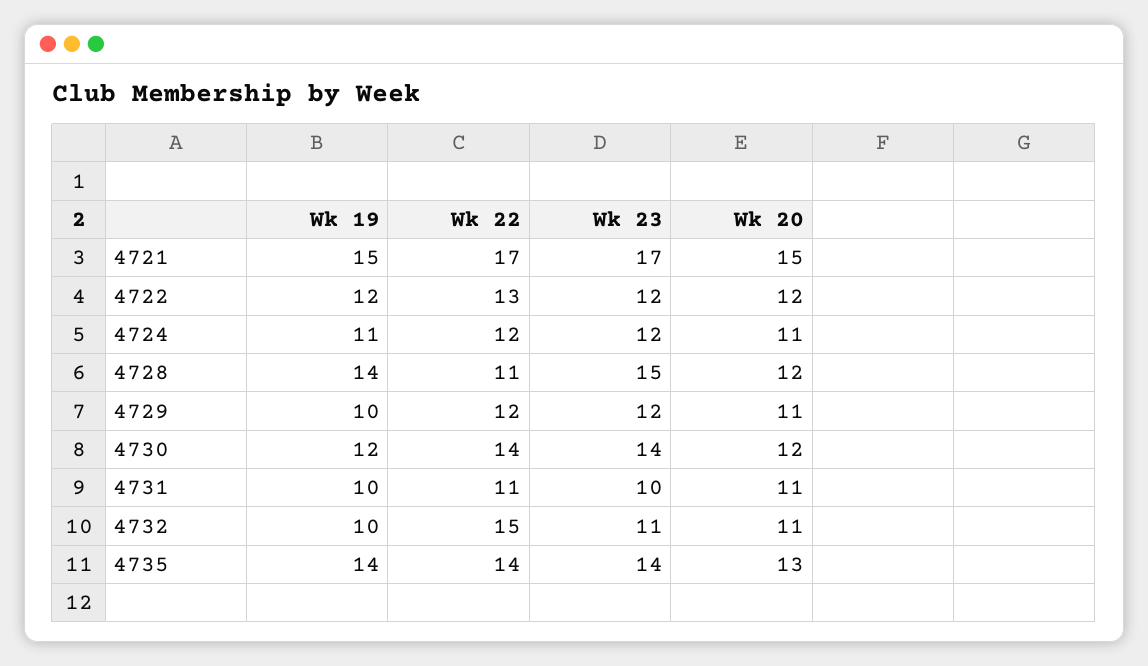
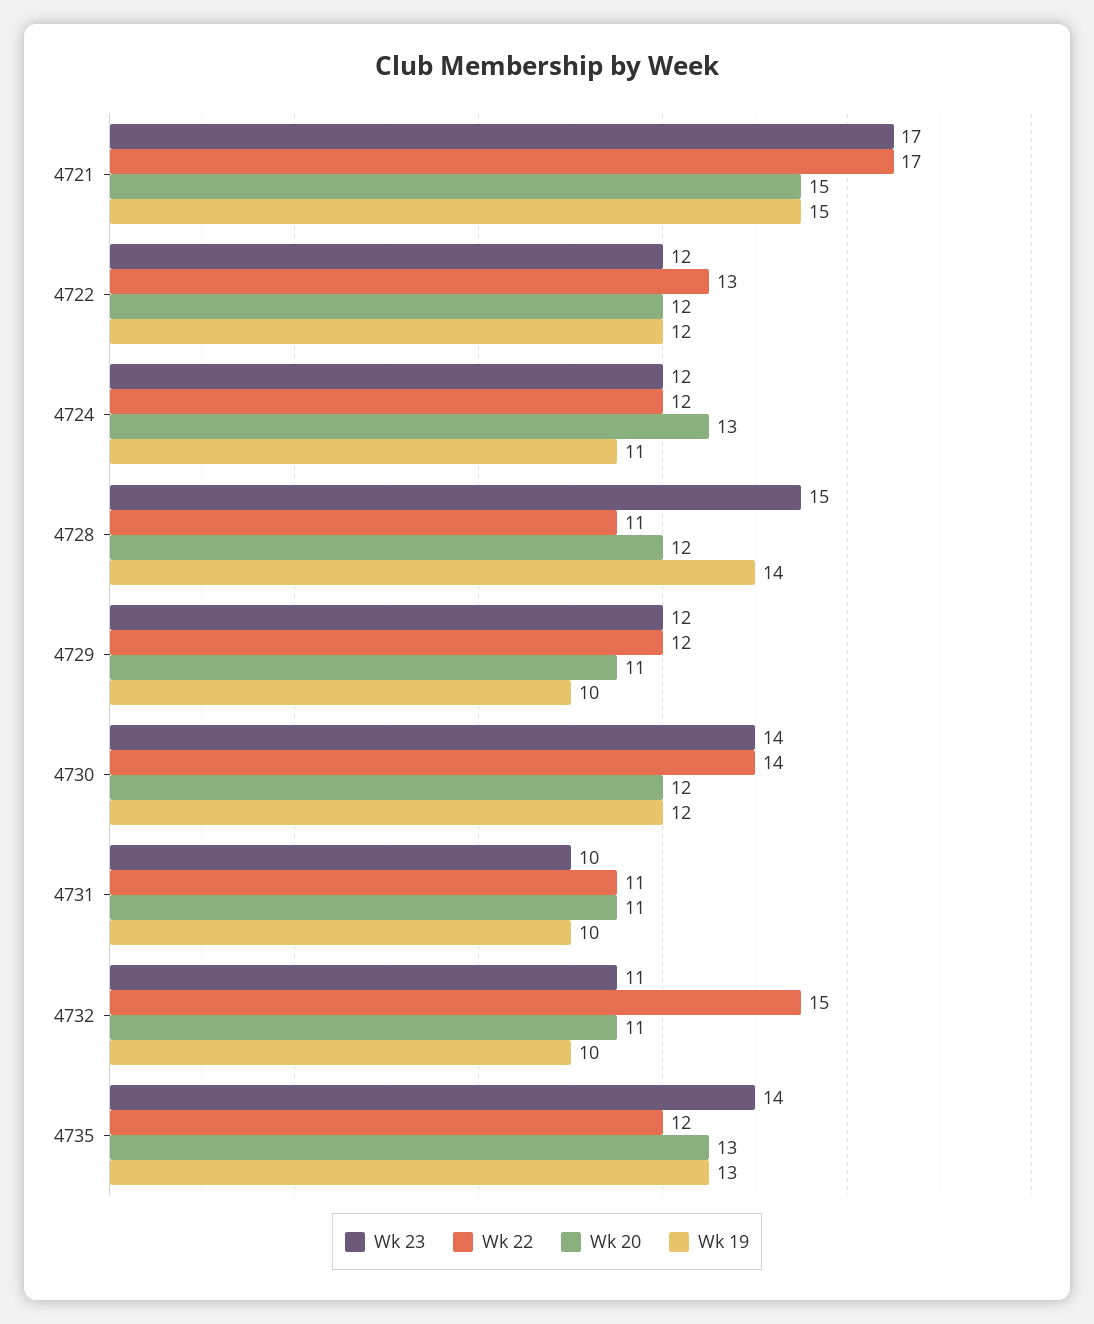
Wk 20, 4724: 11 -> 13
Wk 19, 4735: 14 -> 13
Wk 22, 4735: 14 -> 12

